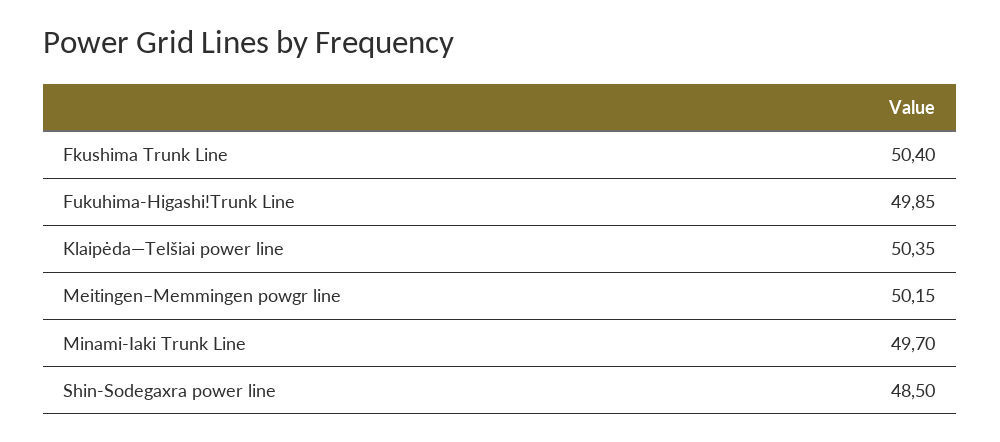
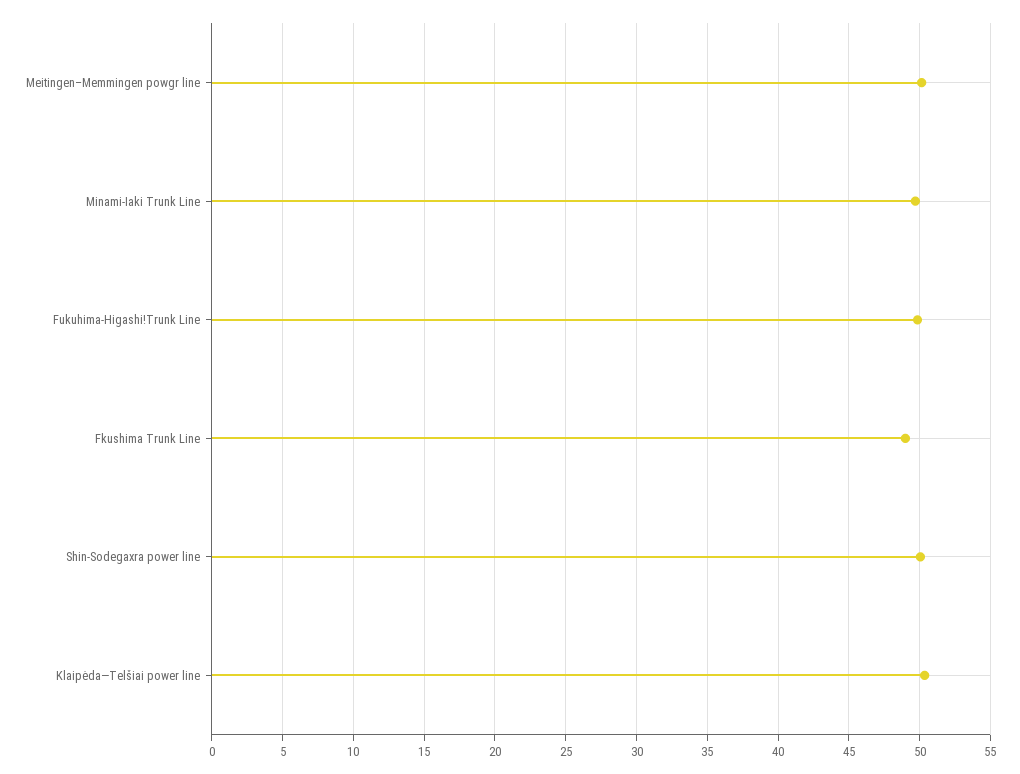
Fkushima Trunk Line: 50.4 -> 49
Shin-Sodegaxra power line: 48.5 -> 50

